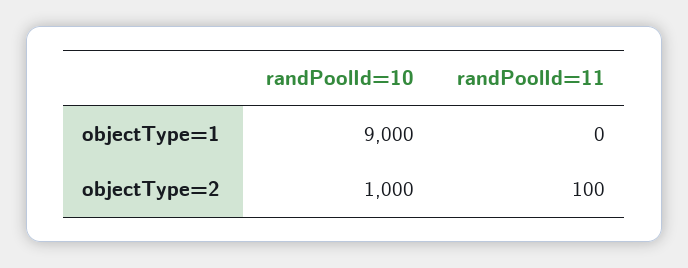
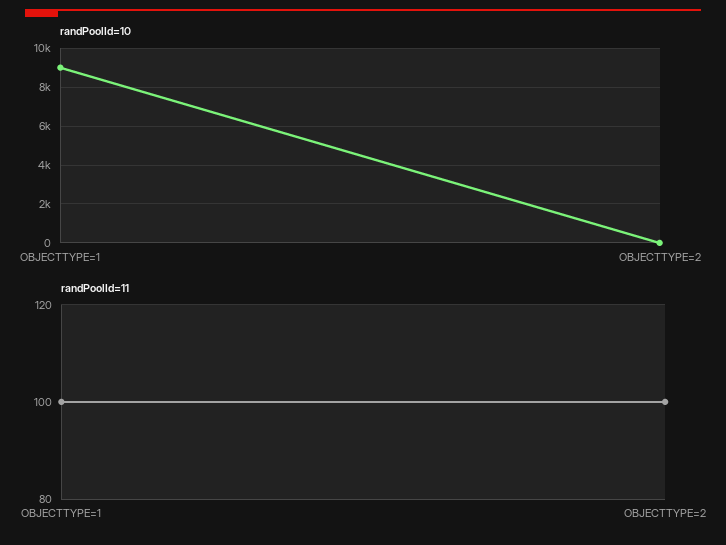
randPoolId=11, objectType=1: 0 -> 100
randPoolId=10, objectType=2: 1000 -> 0

